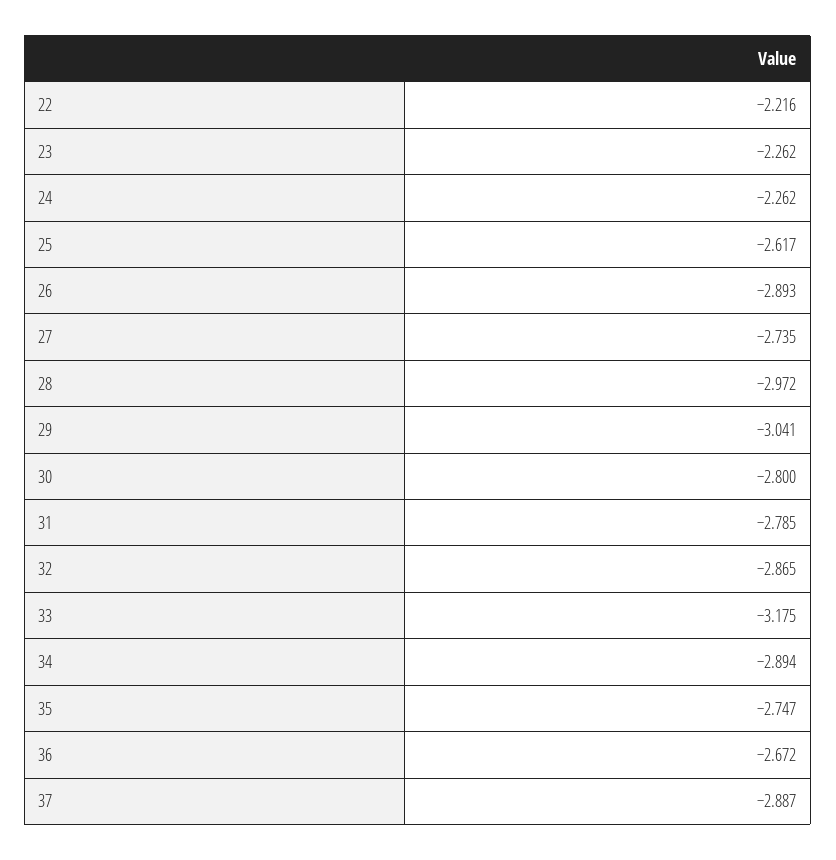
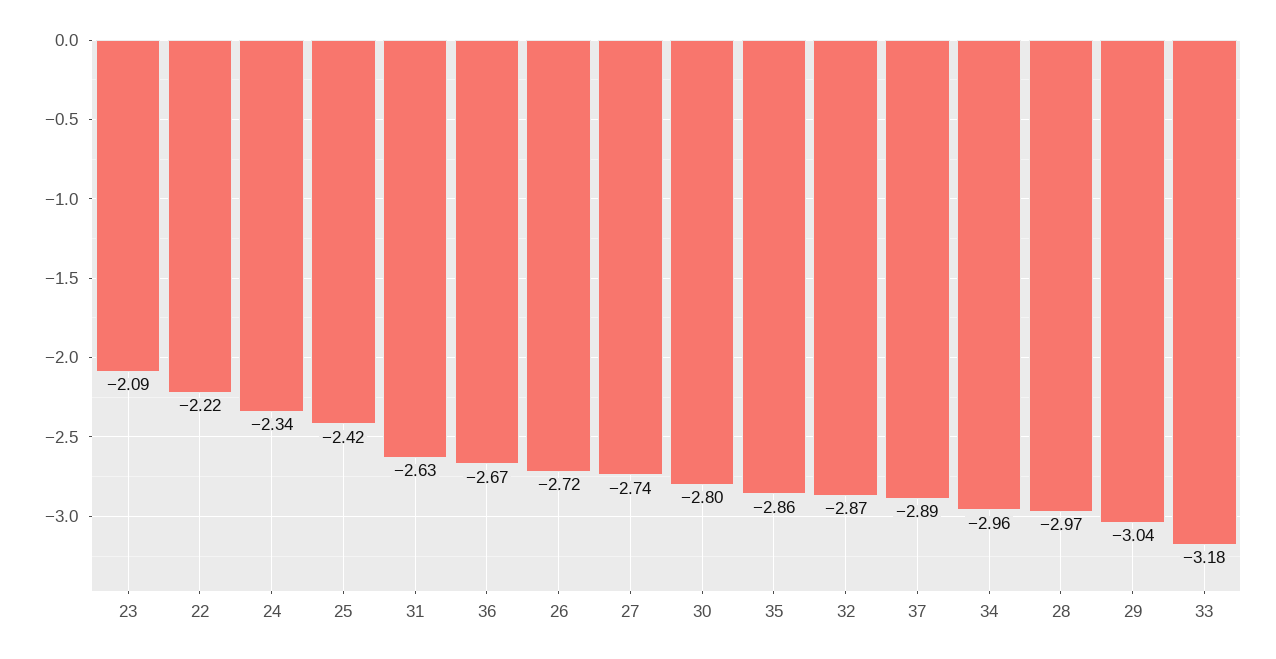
23: -2.262 -> -2.09
24: -2.262 -> -2.34
25: -2.617 -> -2.42
26: -2.893 -> -2.72
31: -2.785 -> -2.63
34: -2.894 -> -2.96
35: -2.747 -> -2.86

